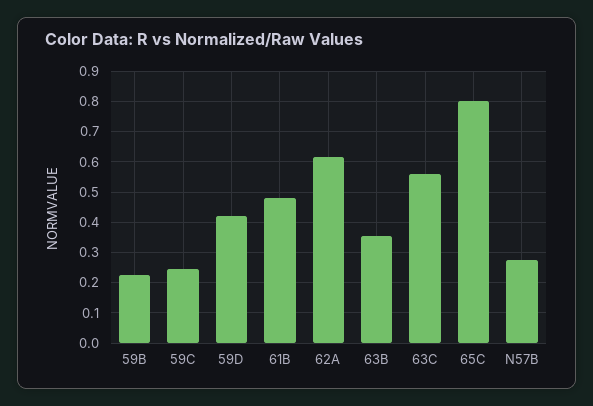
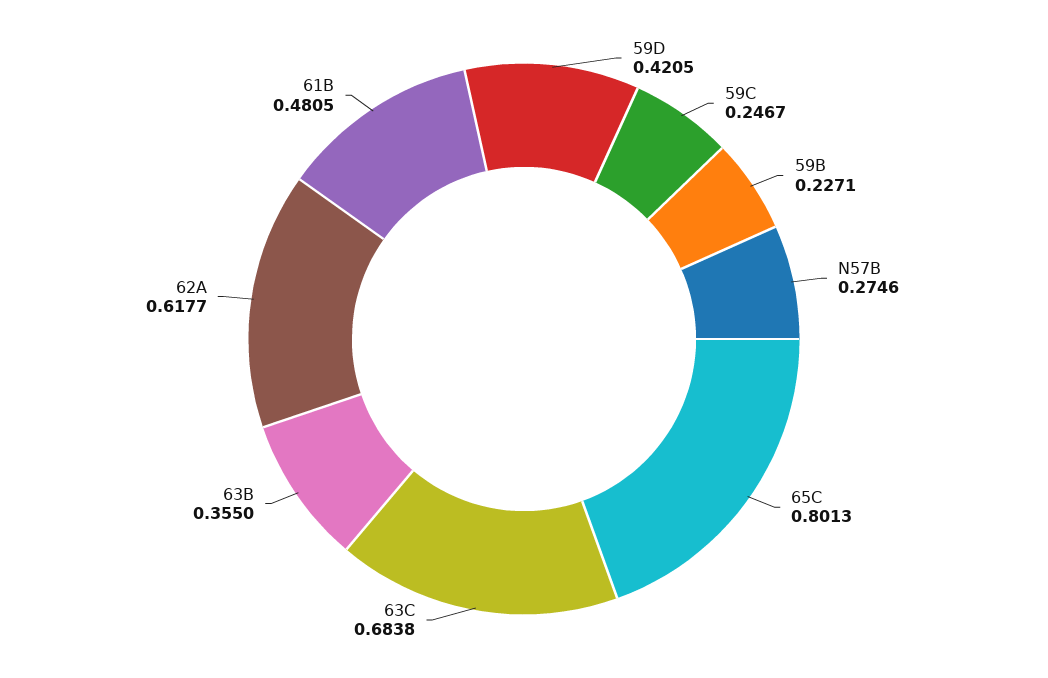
63C: 0.56 -> 0.6838

